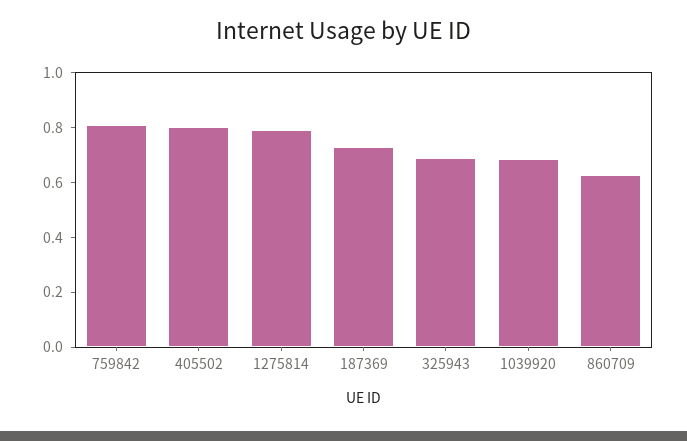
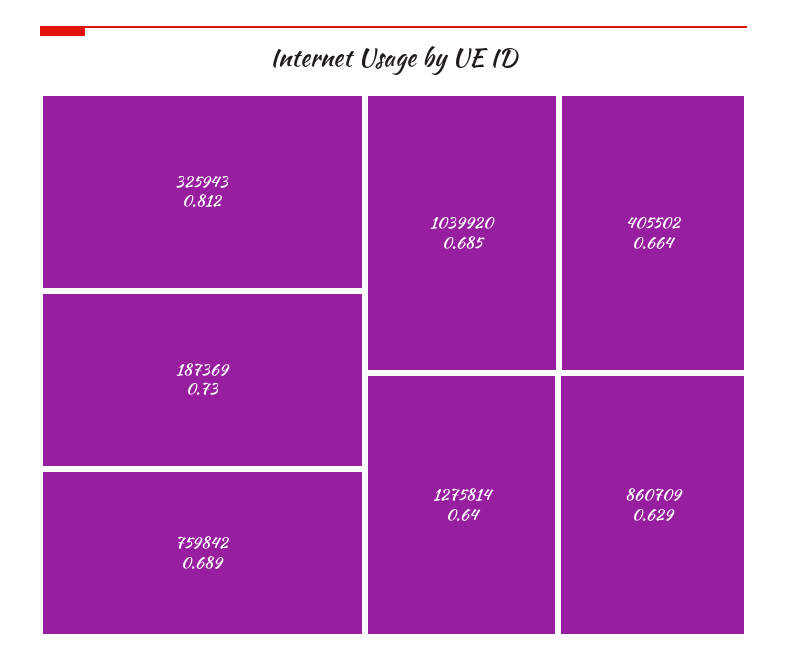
759842: 0.8 -> 0.689
405502: 0.8 -> 0.664
1275814: 0.8 -> 0.64
325943: 0.7 -> 0.812

